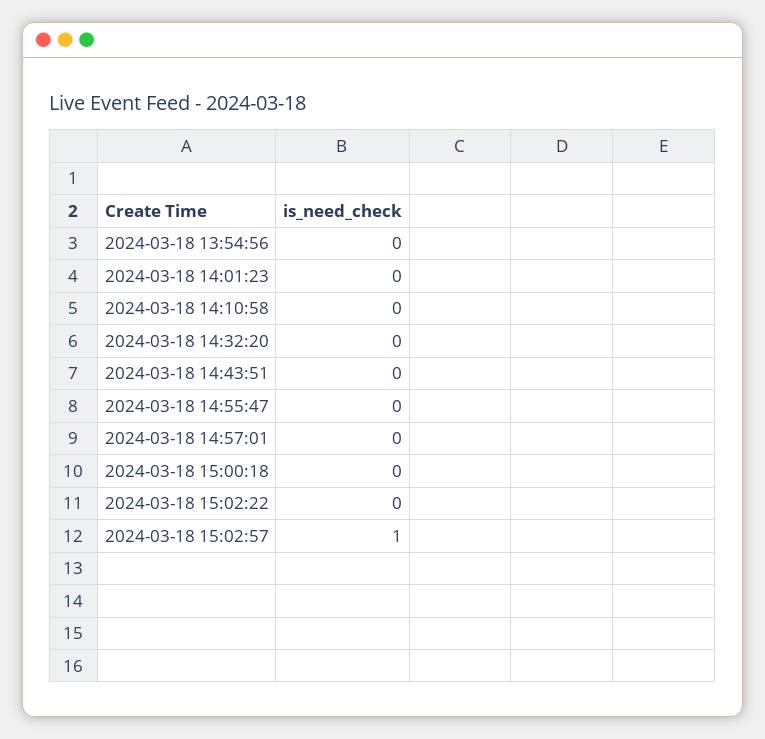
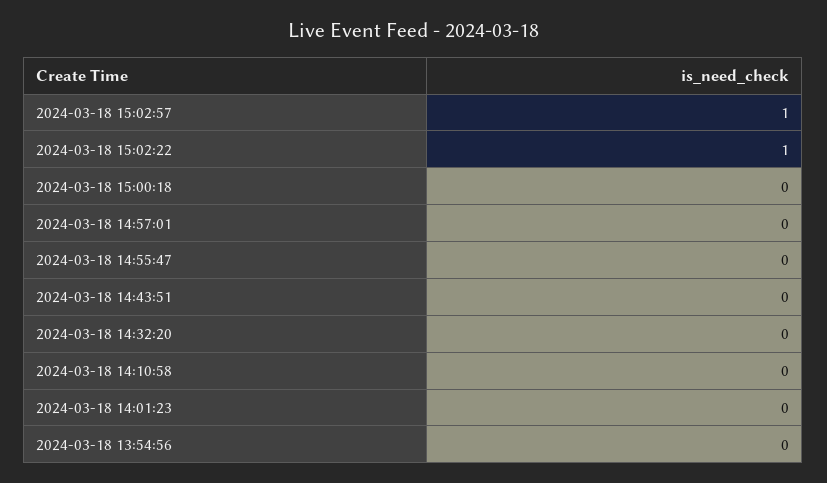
2024-03-18 15:02:22: 0 -> 1

